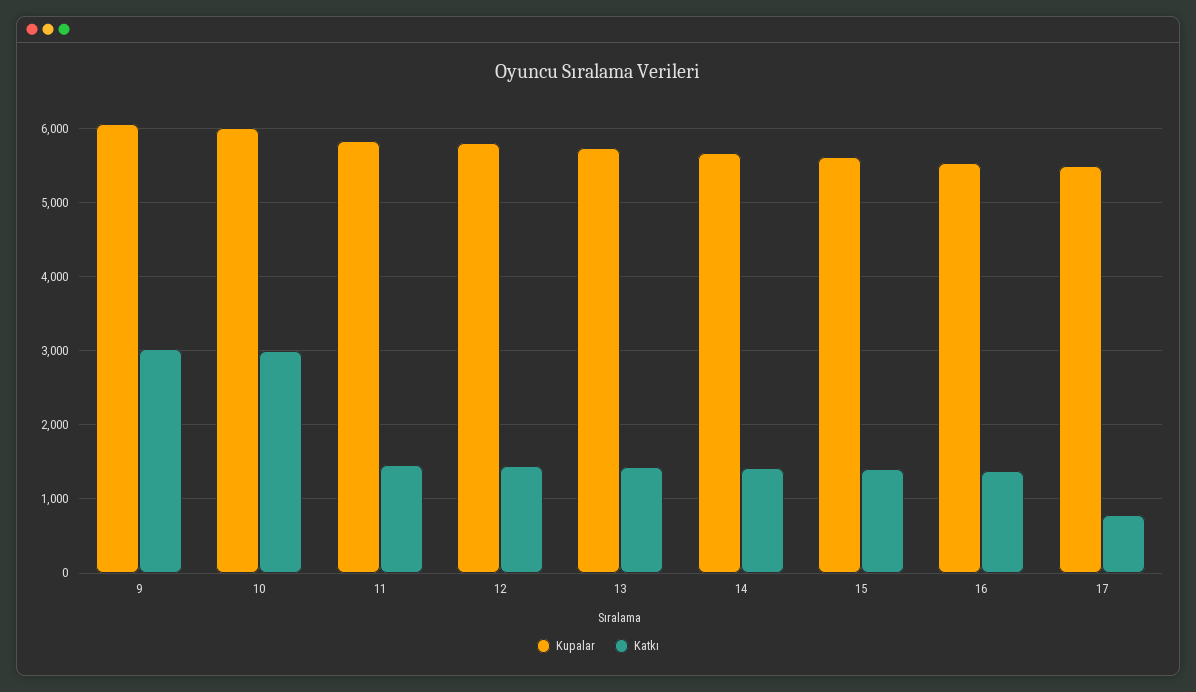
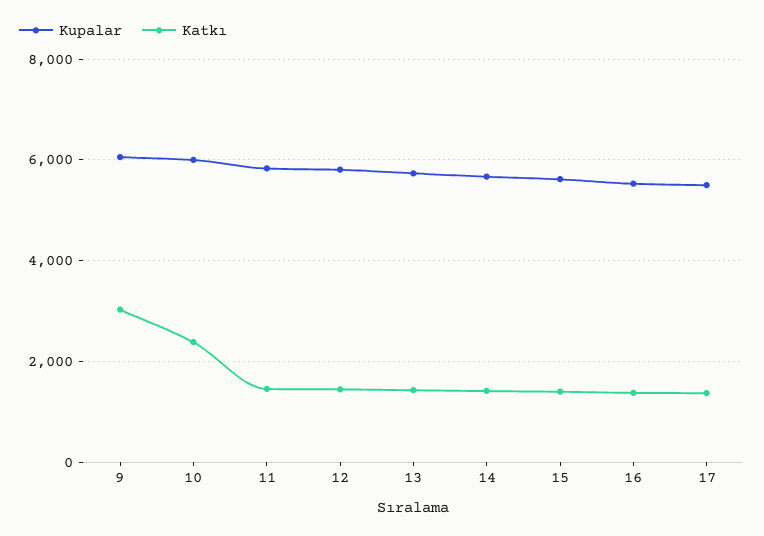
Katkı, 10: 3000 -> 2400
Katkı, 17: 800 -> 1400

